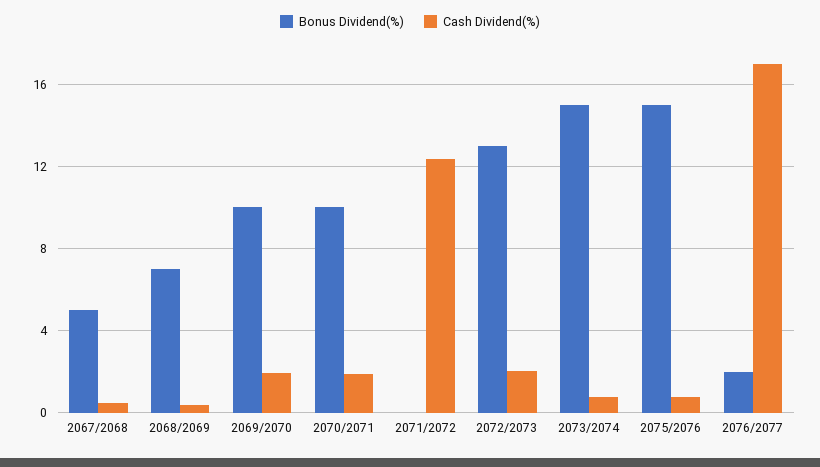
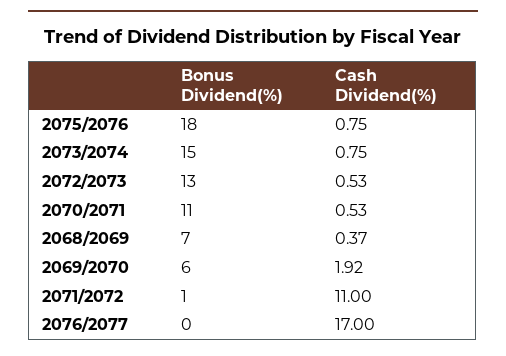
Bonus Dividend(%), 2067/2068: 5 -> none
Cash Dividend(%), 2067/2068: 0.5 -> none
Bonus Dividend(%), 2069/2070: 10 -> 6
Bonus Dividend(%), 2070/2071: 10 -> 11
Cash Dividend(%), 2070/2071: 2 -> 0.53
Bonus Dividend(%), 2071/2072: 0 -> 1
Cash Dividend(%), 2071/2072: 12.5 -> 11
Cash Dividend(%), 2072/2073: 2 -> 0.53
Bonus Dividend(%), 2075/2076: 15 -> 18
Bonus Dividend(%), 2076/2077: 2 -> 0

